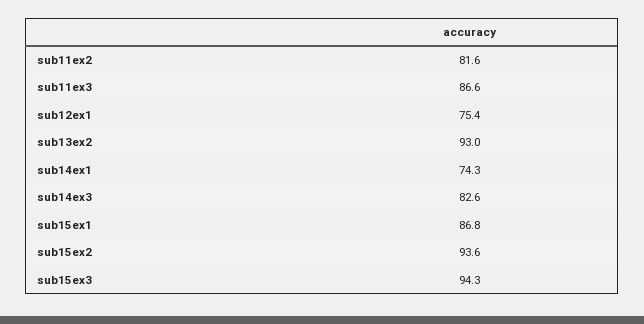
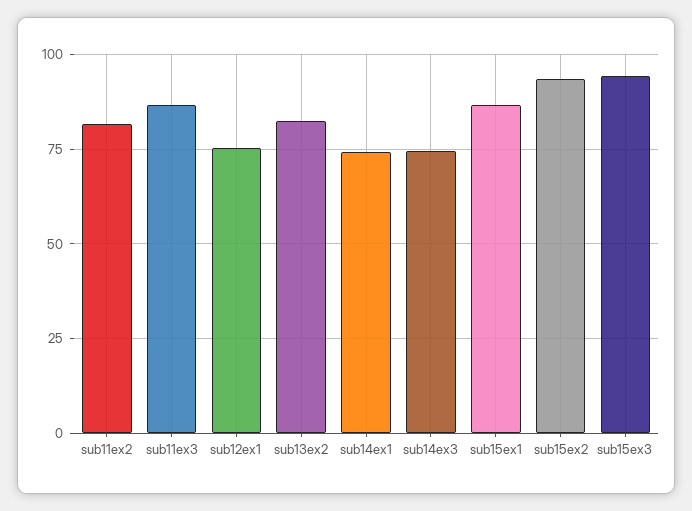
sub13ex2: 93 -> 82.5
sub14ex3: 82.6 -> 75

